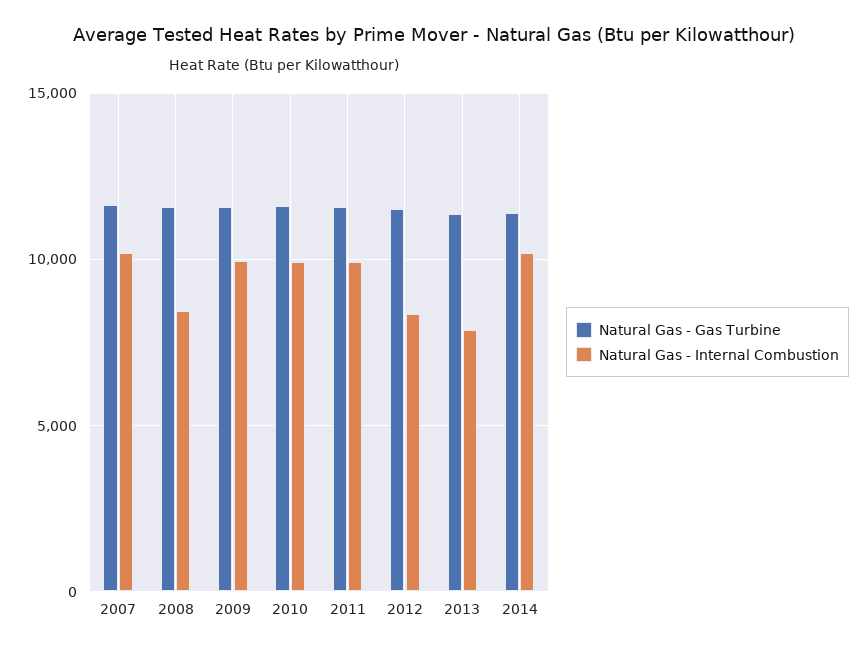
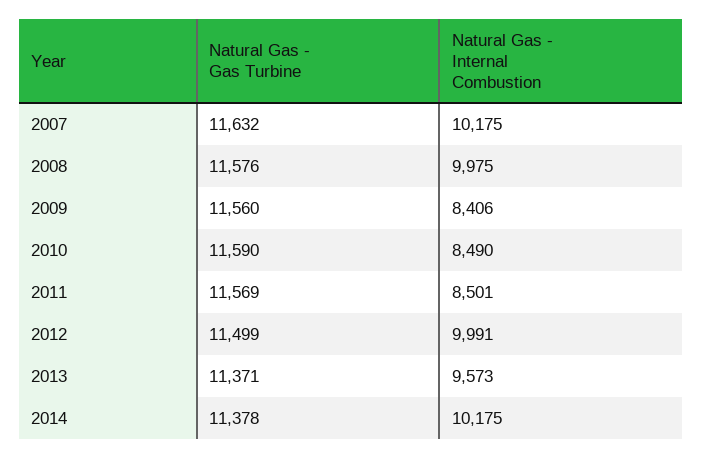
Natural Gas - Internal Combustion, 2008: 8500 -> 9975
Natural Gas - Internal Combustion, 2009: 10000 -> 8406
Natural Gas - Internal Combustion, 2010: 10000 -> 8490
Natural Gas - Internal Combustion, 2011: 10000 -> 8501
Natural Gas - Internal Combustion, 2012: 8500 -> 9991
Natural Gas - Internal Combustion, 2013: 8000 -> 9573

